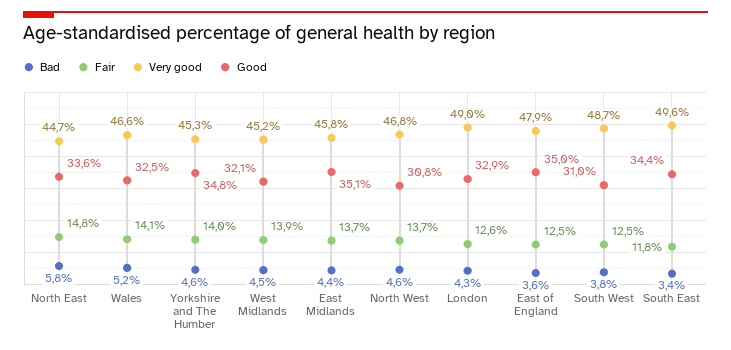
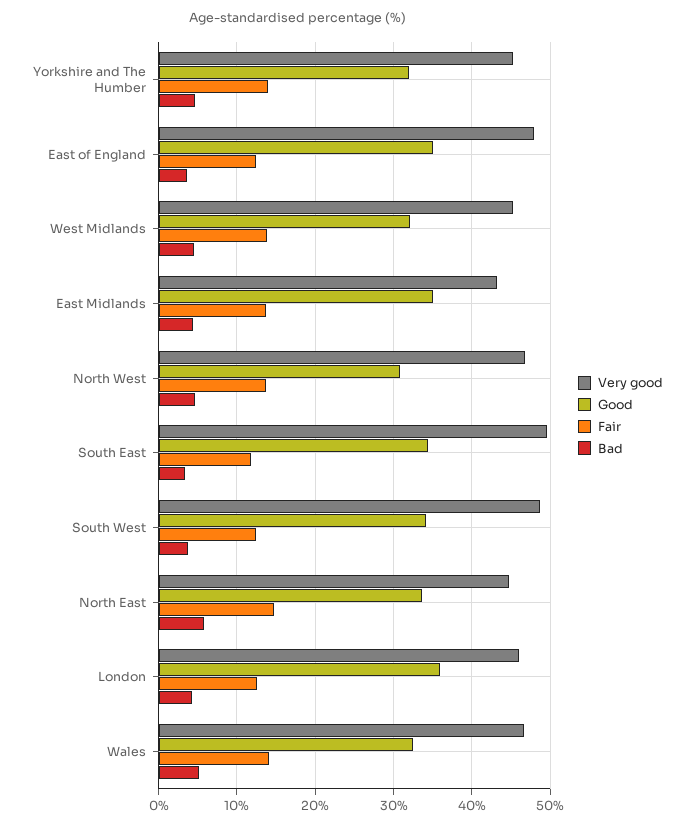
Good, Yorkshire and The Humber: 34.8 -> 32
Very good, East Midlands: 45.8 -> 43
Very good, London: 49 -> 46
Good, London: 32.9 -> 36
Good, South West: 31 -> 34

